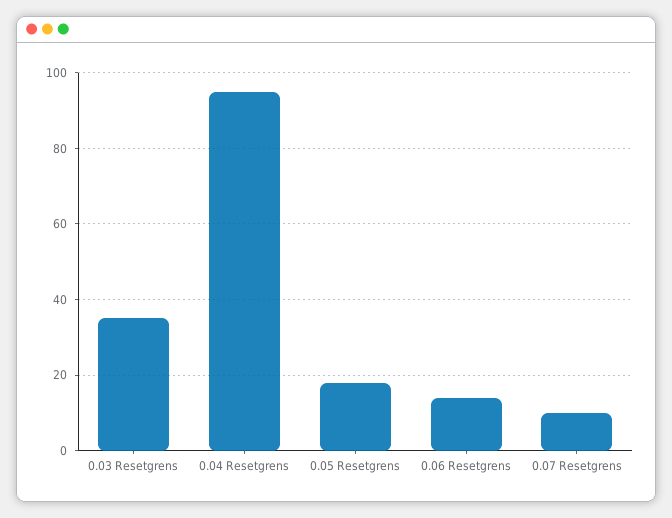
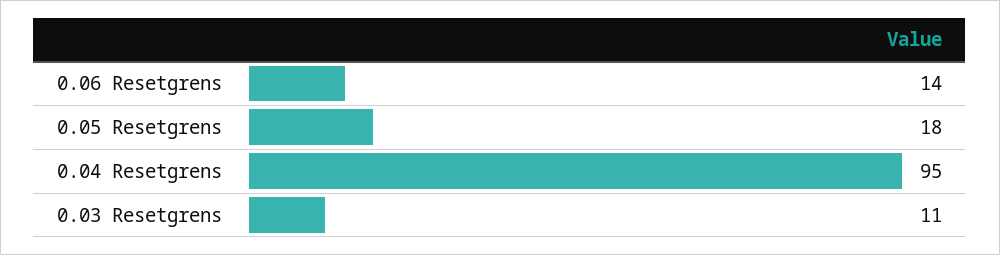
0.03 Resetgrens: 35 -> 11
0.07 Resetgrens: 10 -> none

